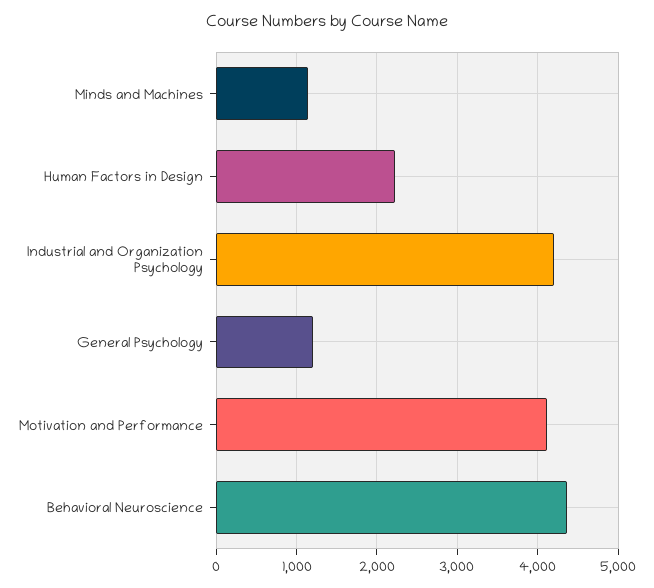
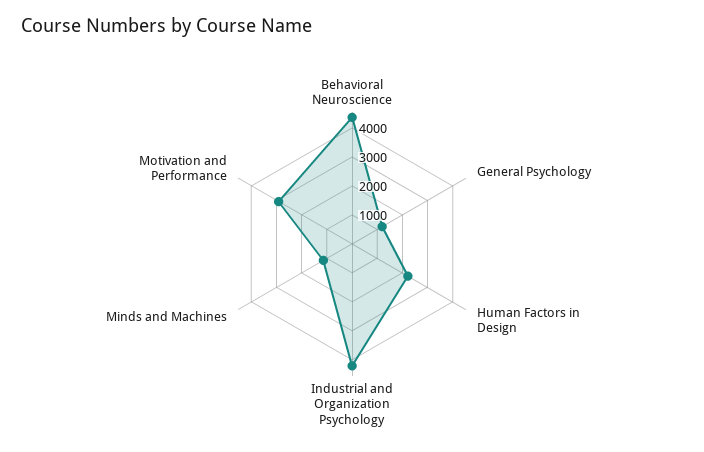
Motivation and Performance: 4100 -> 3000

